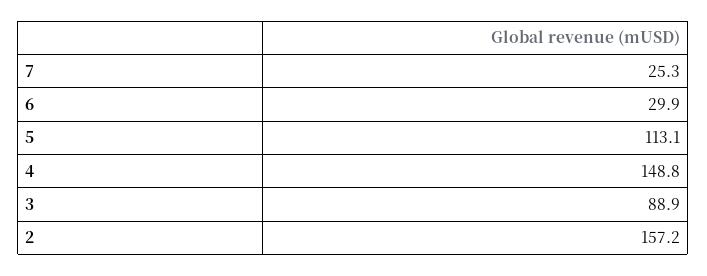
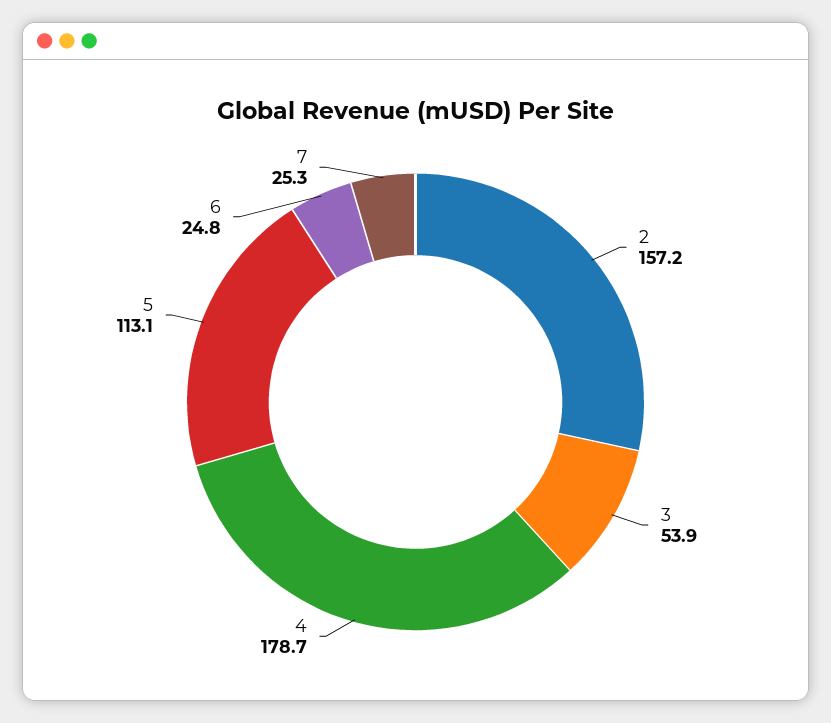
6: 29.9 -> 24.8
4: 148.8 -> 178.7
3: 88.9 -> 53.9

